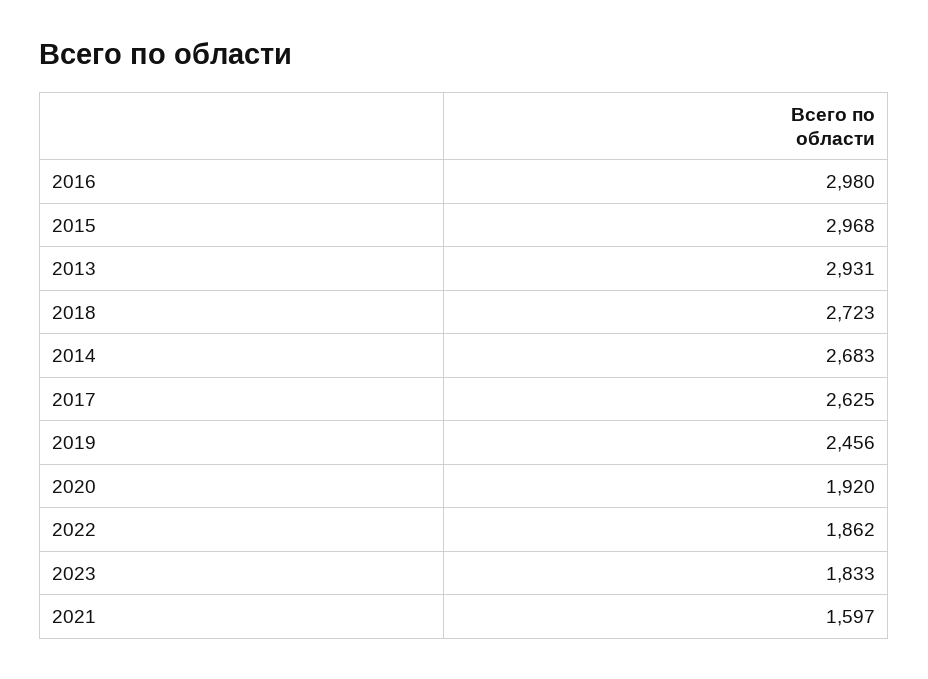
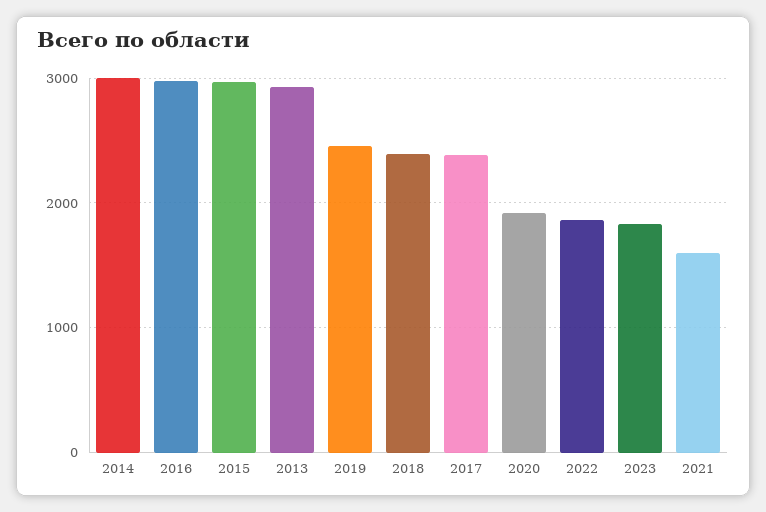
2018: 2723 -> 2400
2014: 2683 -> 3000
2017: 2625 -> 2400

